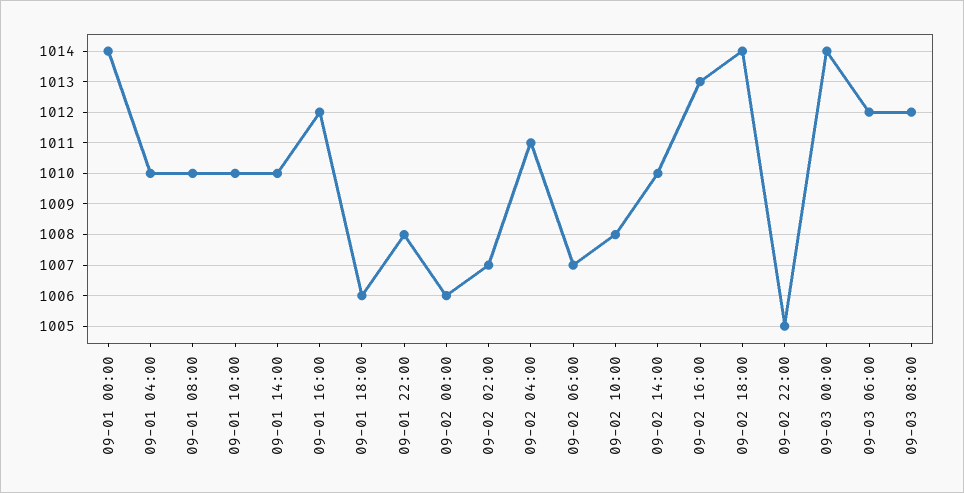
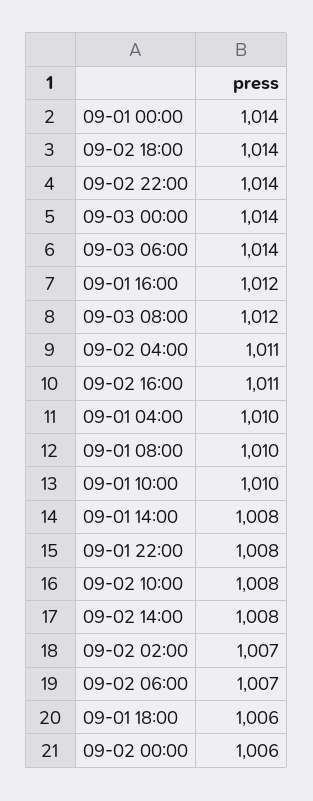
09-01 14:00: 1010 -> 1008
09-02 14:00: 1010 -> 1008
09-02 16:00: 1013 -> 1011
09-02 22:00: 1005 -> 1014
09-03 06:00: 1012 -> 1014

